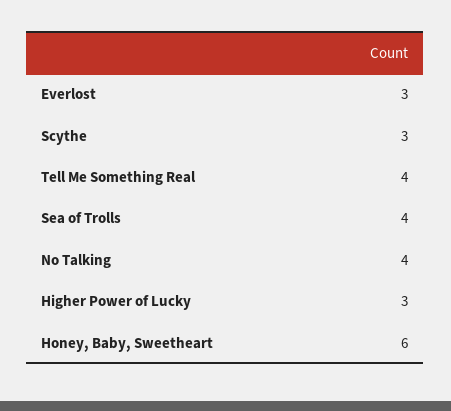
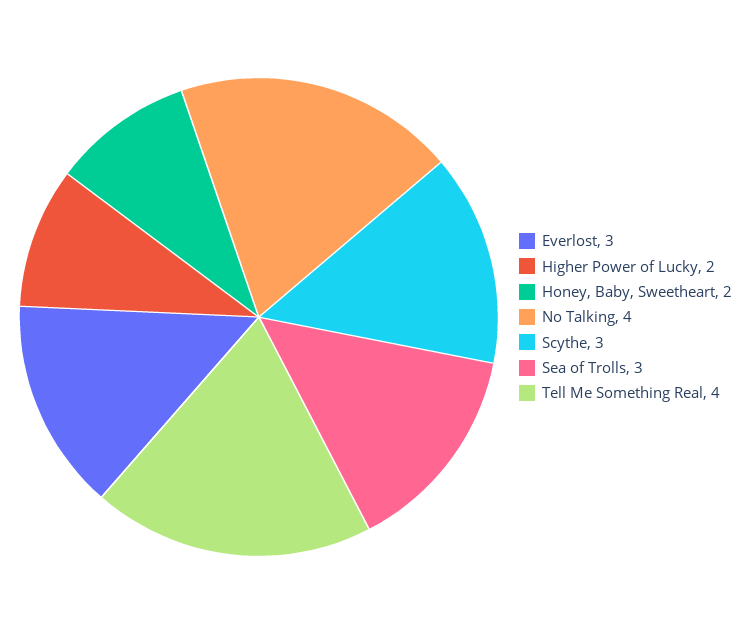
Sea of Trolls: 4 -> 3
Higher Power of Lucky: 3 -> 2
Honey, Baby, Sweetheart: 6 -> 2

